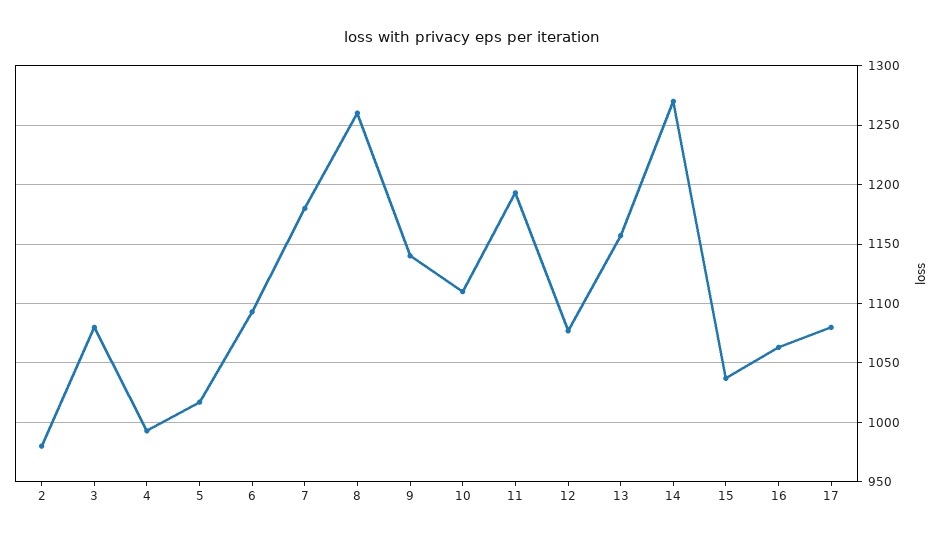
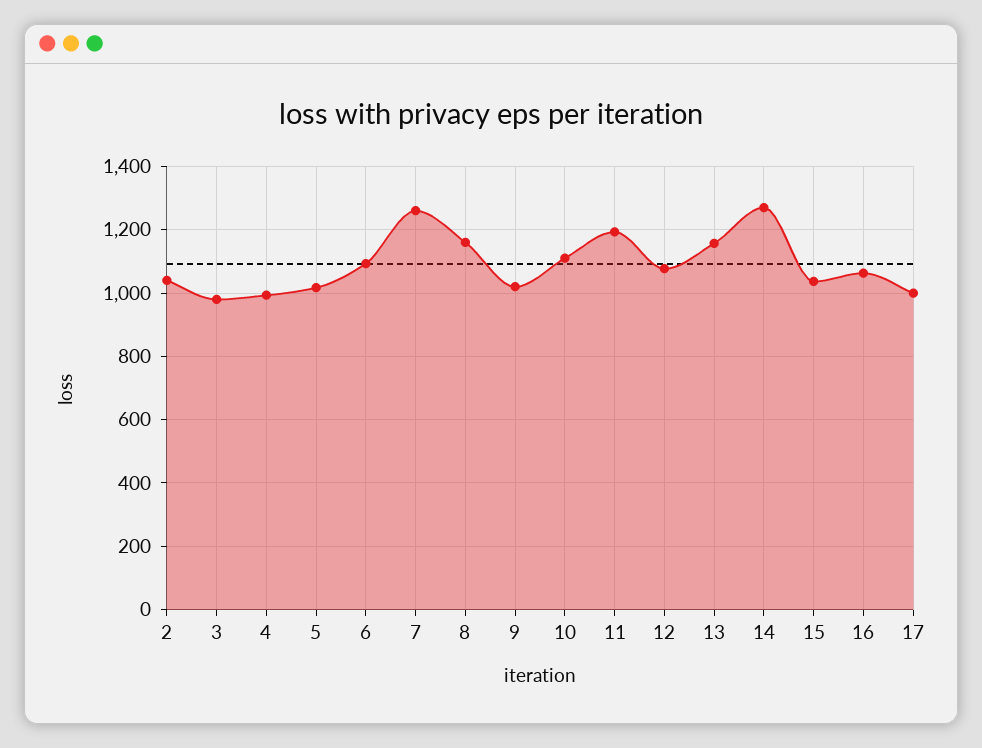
2: 980 -> 1040
3: 1080 -> 980
7: 1180 -> 1260
8: 1260 -> 1160
9: 1140 -> 1020
17: 1080 -> 1000

